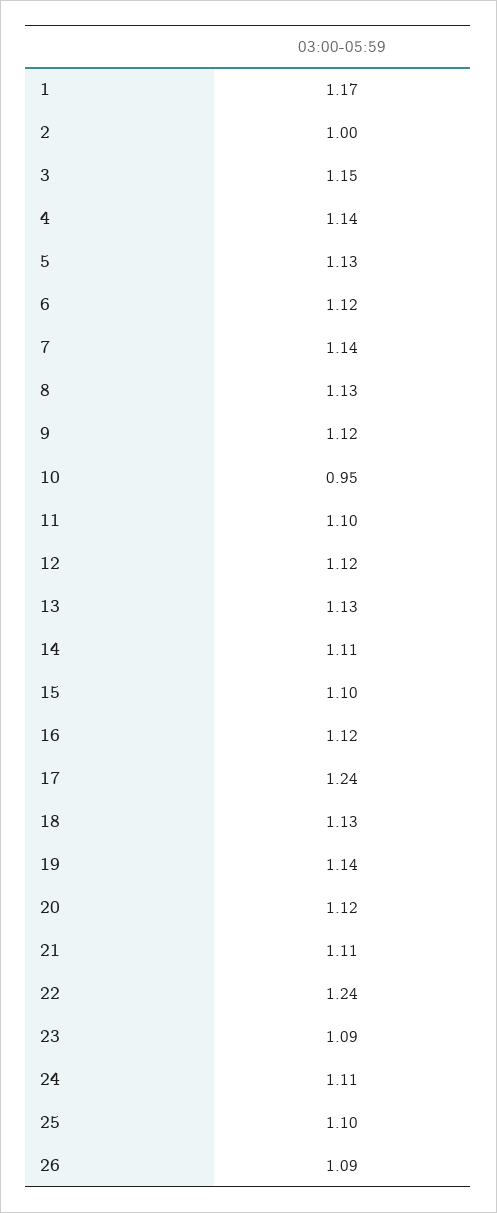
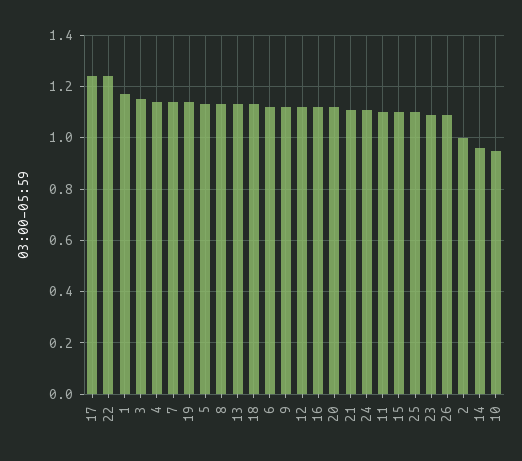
14: 1.11 -> 0.95

